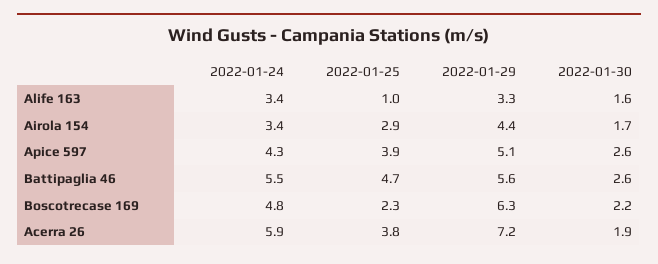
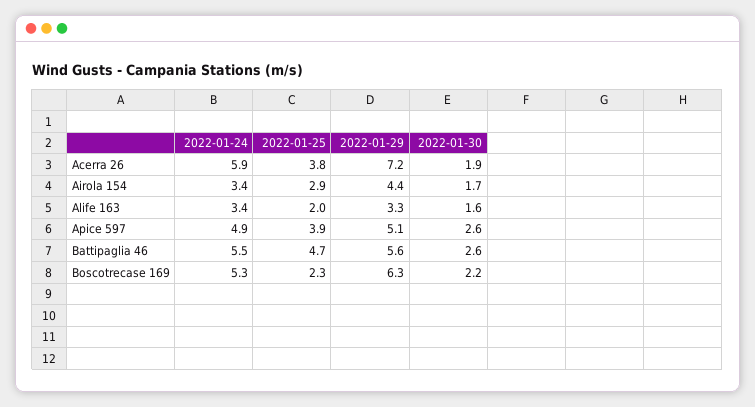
2022-01-25, Alife 163: 1 -> 2
2022-01-24, Apice 597: 4.3 -> 4.9
2022-01-24, Boscotrecase 169: 4.8 -> 5.3

